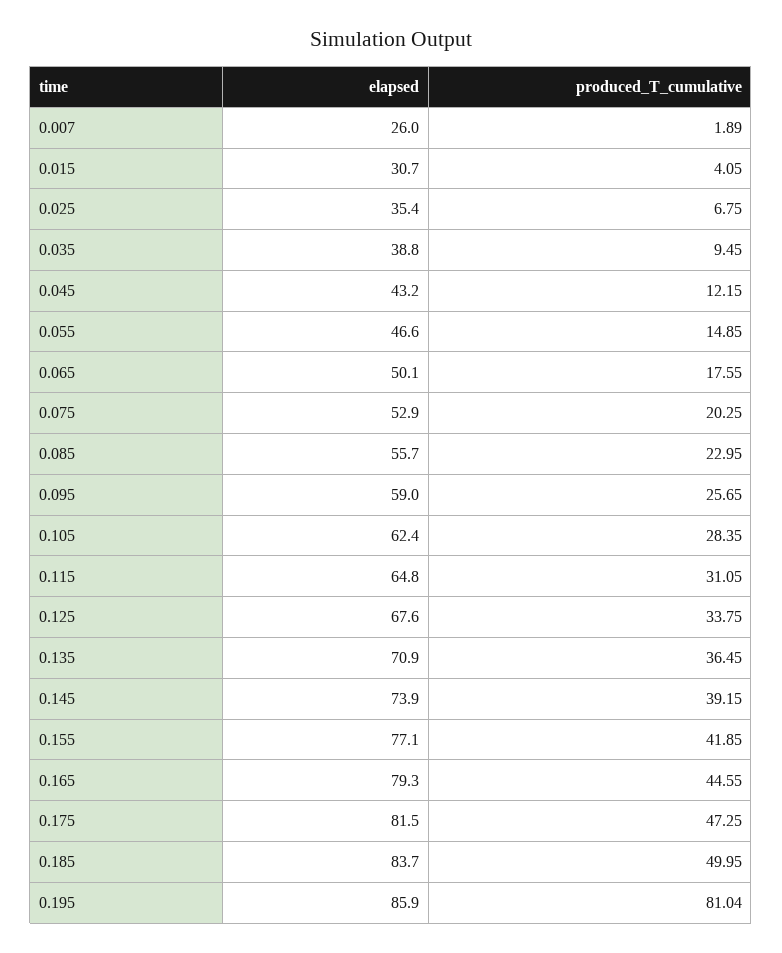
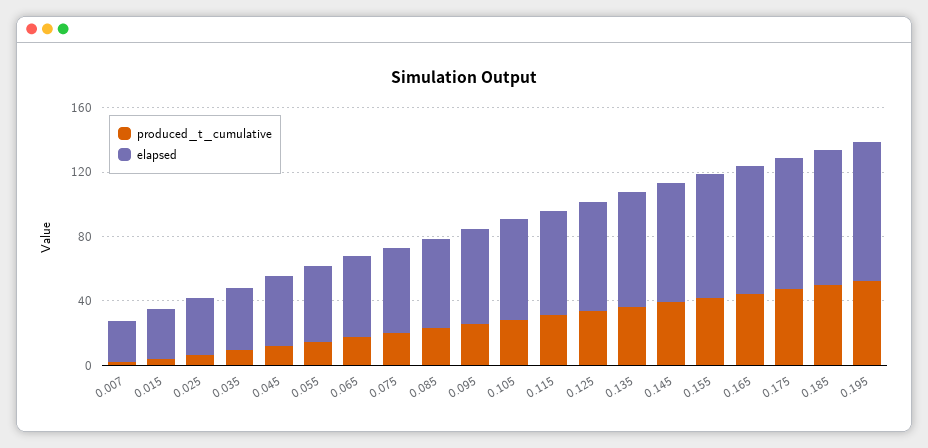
produced_T_cumulative, 0.195: 81.04 -> 50

